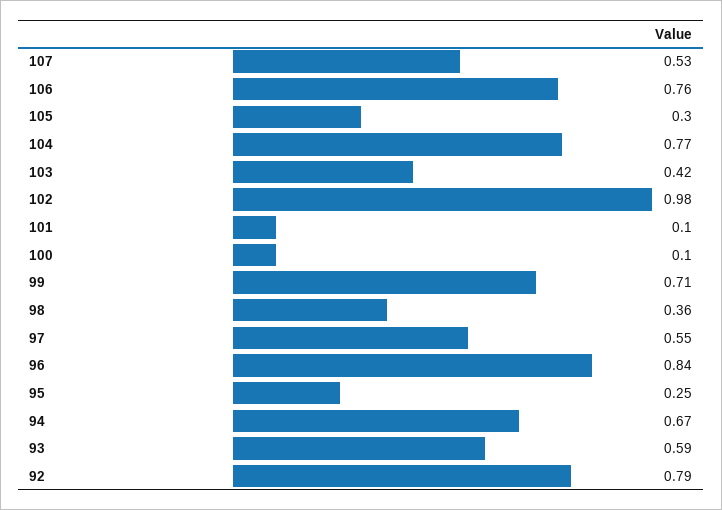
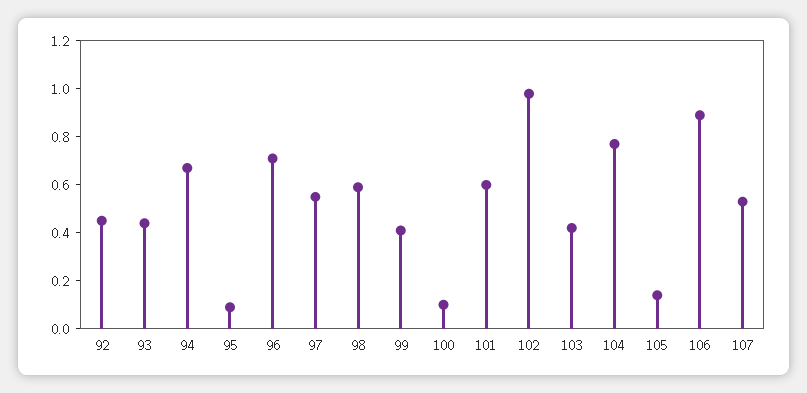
106: 0.76 -> 0.9
105: 0.3 -> 0.15
101: 0.1 -> 0.6
99: 0.71 -> 0.4
98: 0.36 -> 0.6
96: 0.84 -> 0.7
95: 0.25 -> 0.1
93: 0.59 -> 0.45
92: 0.79 -> 0.45

